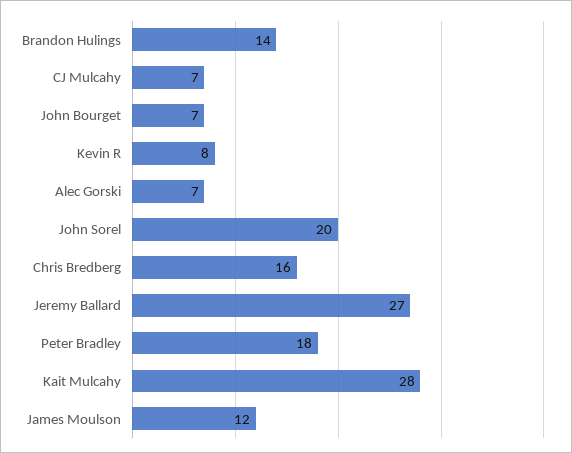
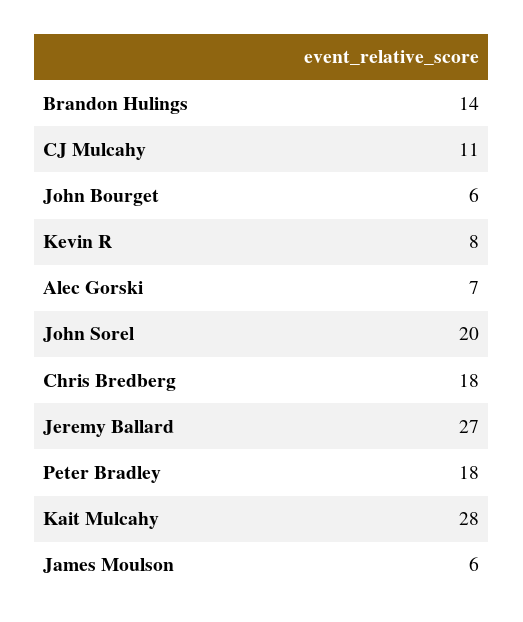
CJ Mulcahy: 7 -> 11
John Bourget: 7 -> 6
Chris Bredberg: 16 -> 18
James Moulson: 12 -> 6

